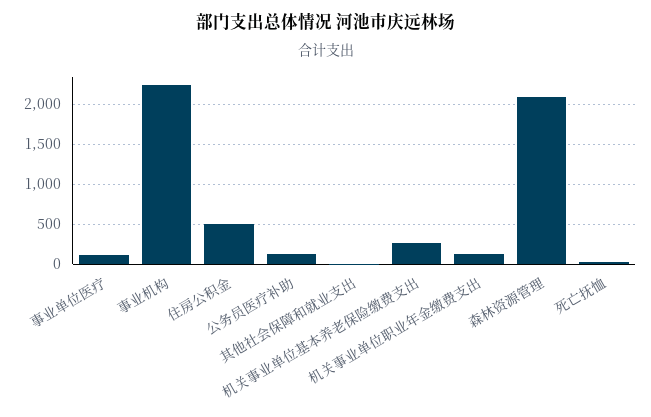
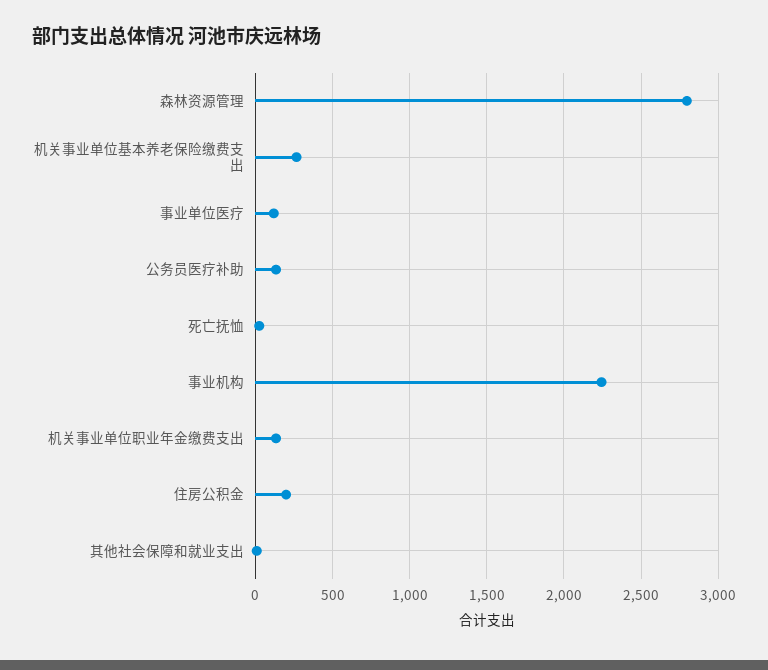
住房公积金: 500 -> 200
森林资源管理: 2100 -> 2800

